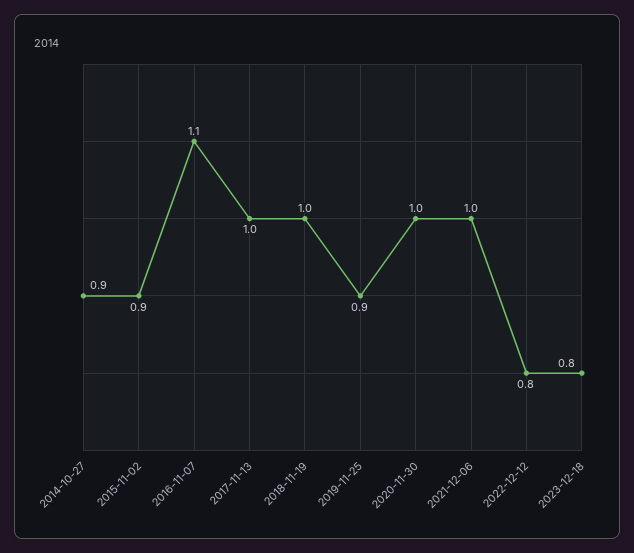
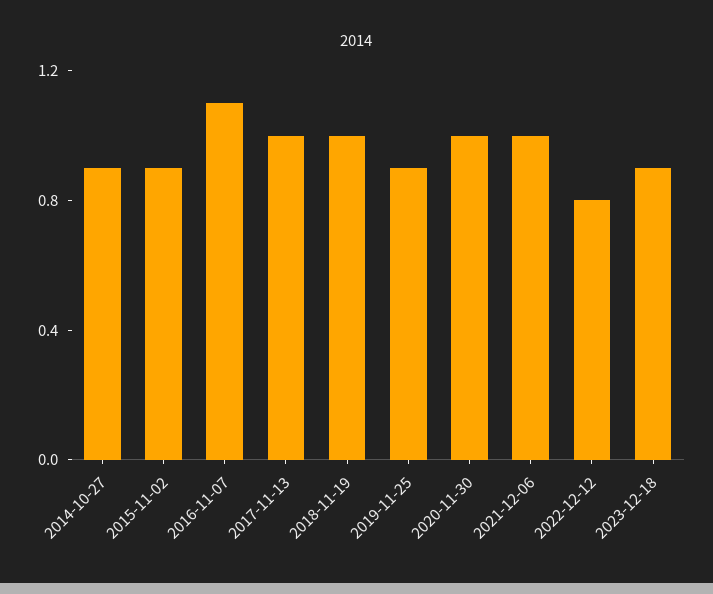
2023-12-18: 0.8 -> 0.9

